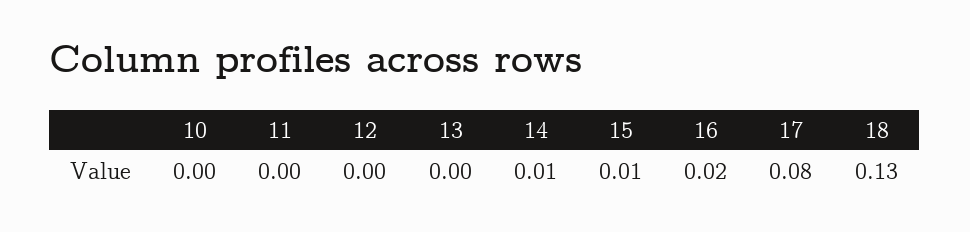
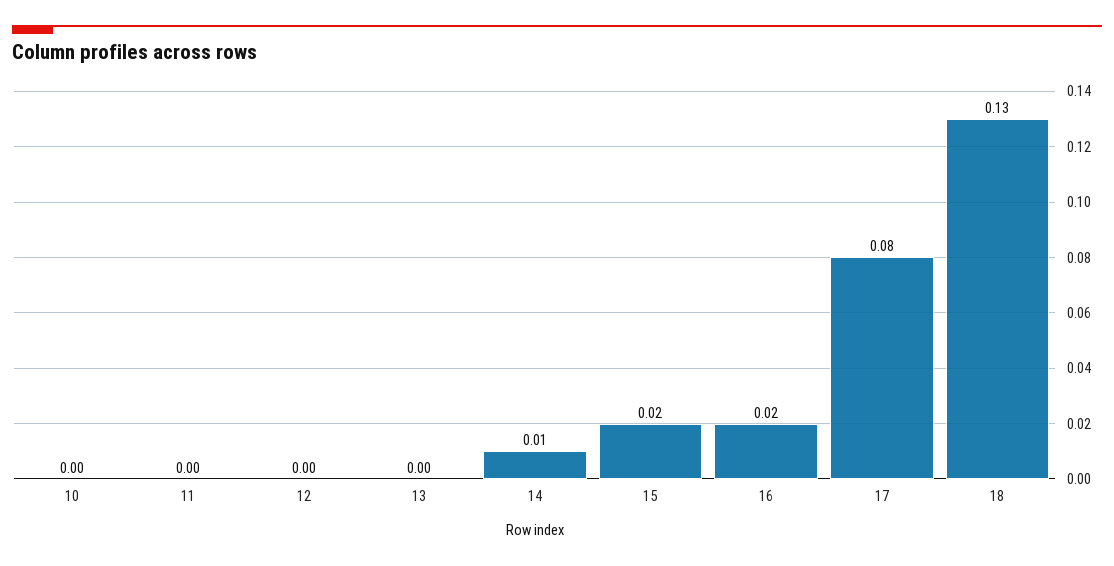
15: 0.01 -> 0.02

